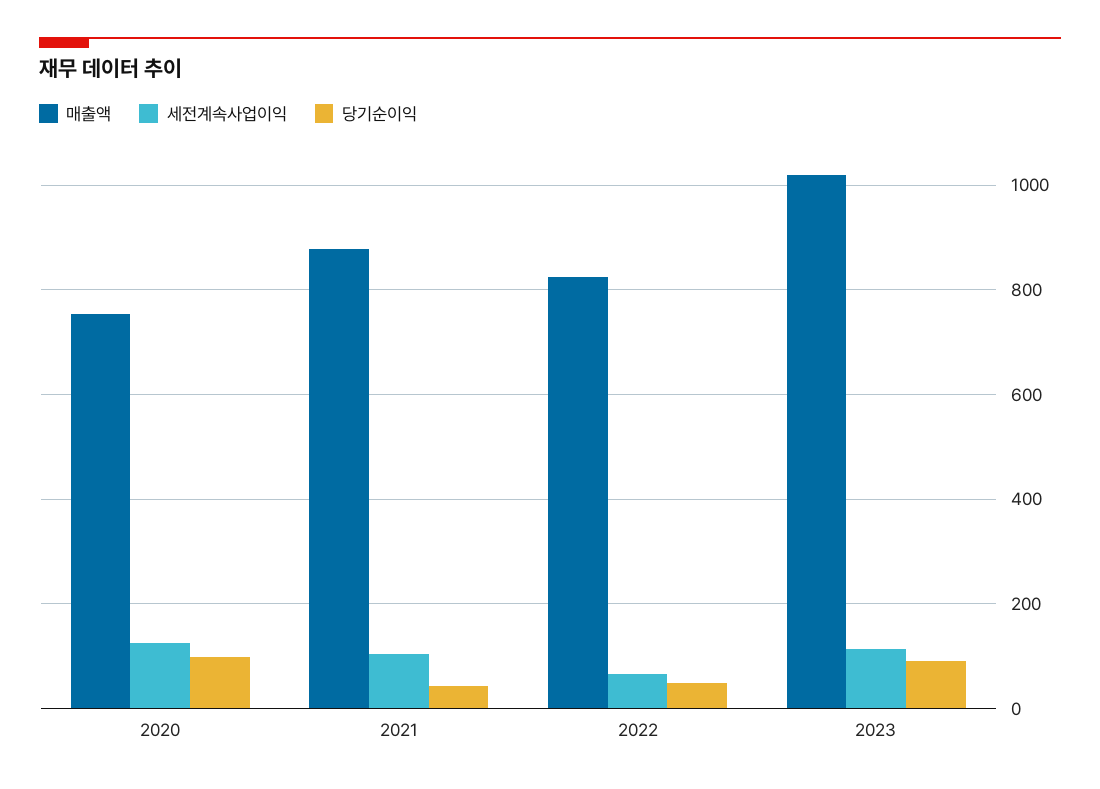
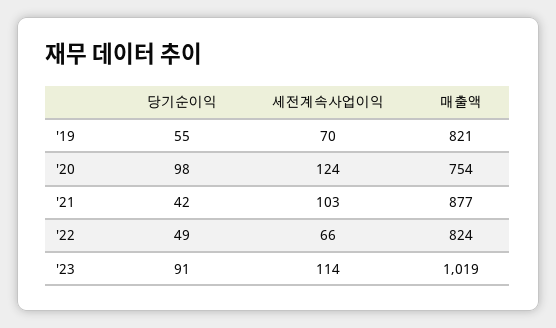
당기순이익, '19: none -> 55
세전계속사업이익, '19: none -> 70
매출액, '19: none -> 821

